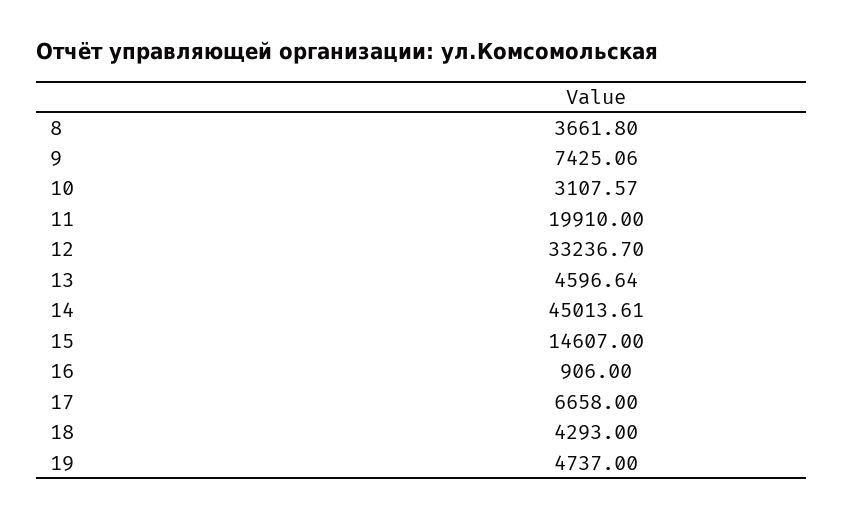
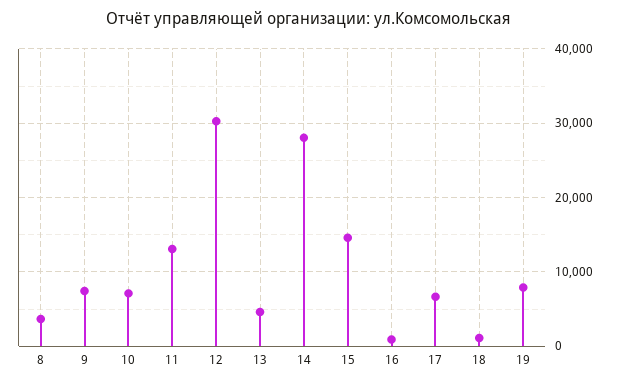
10: 3107.57 -> 7000
11: 19910 -> 13000
12: 33236.7 -> 30000
14: 45013.61 -> 28000
18: 4293 -> 1000
19: 4737 -> 8000

